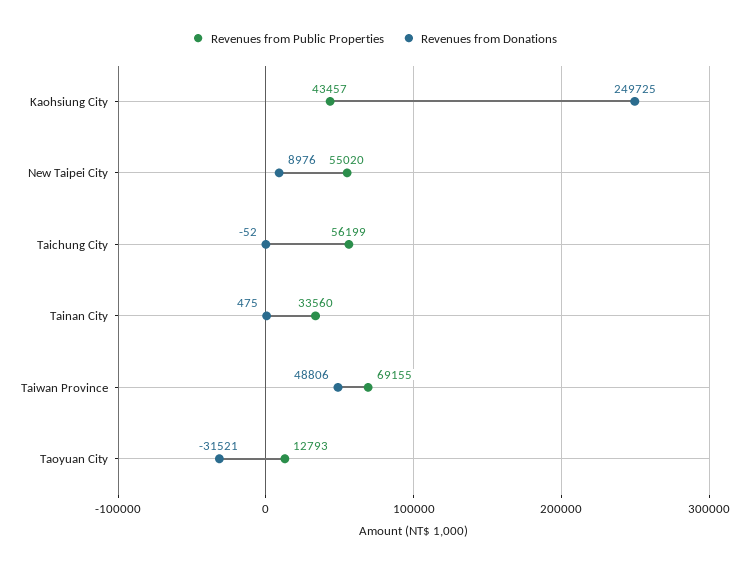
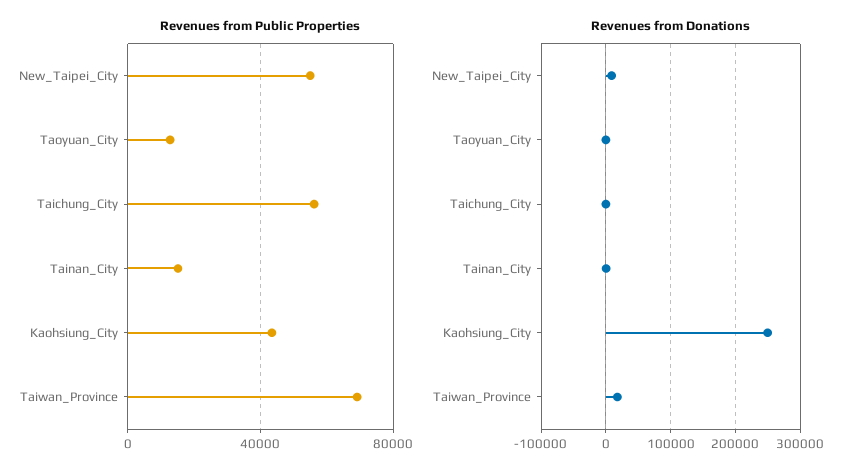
Revenues from Public Properties, Tainan City: 33560 -> 15000
Revenues from Donations, Taiwan Province: 48806 -> 20000
Revenues from Donations, Taoyuan City: -31521 -> 0

